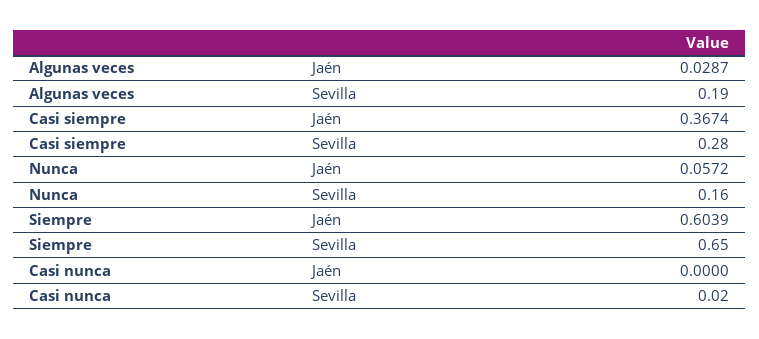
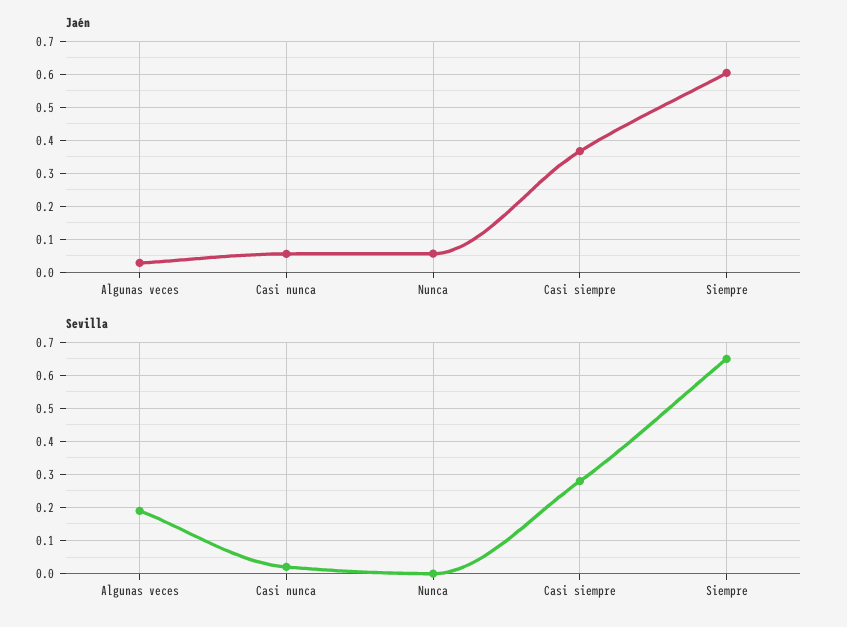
Sevilla, Nunca: 0.16 -> 0
Jaén, Casi nunca: 0 -> 0.06

